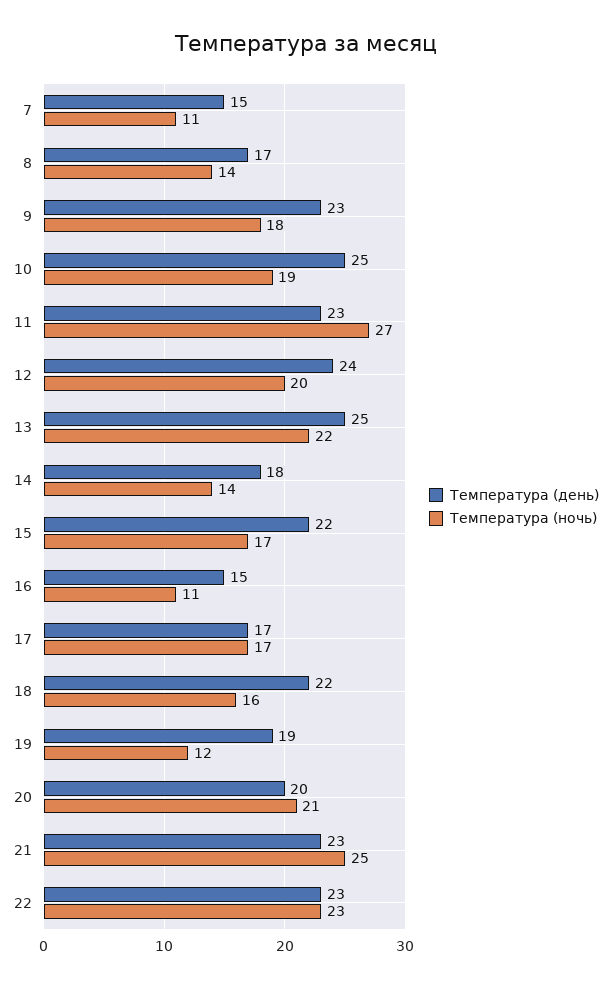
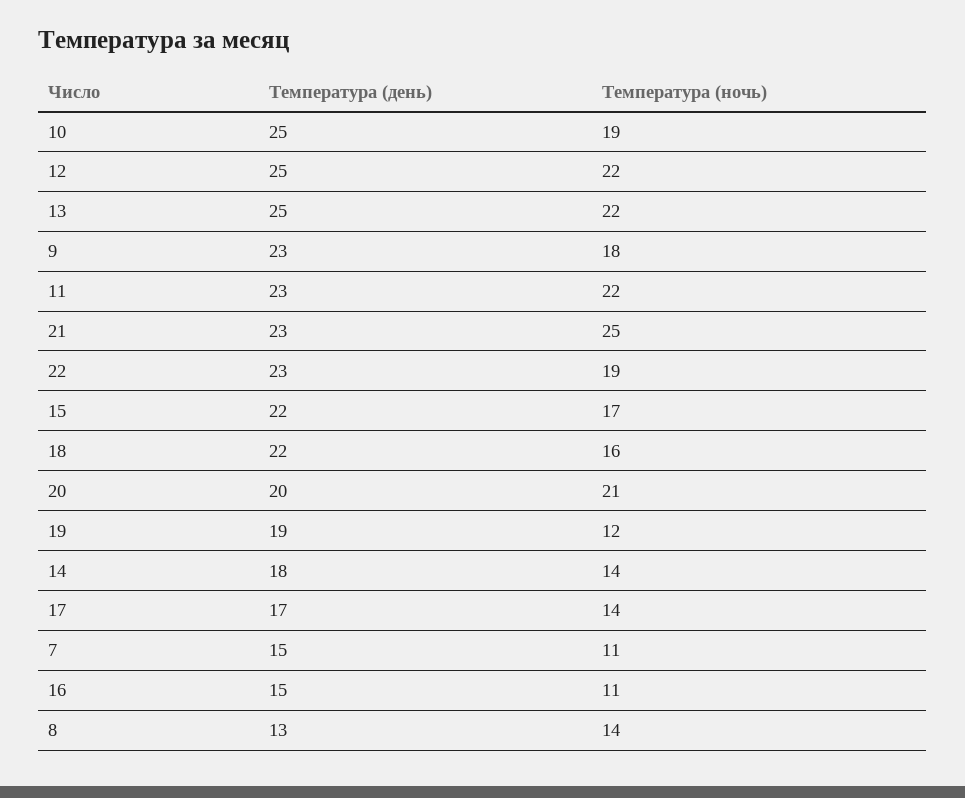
Температура (день), 8: 17 -> 13
Температура (ночь), 11: 27 -> 22
Температура (день), 12: 24 -> 25
Температура (ночь), 12: 20 -> 22
Температура (ночь), 17: 17 -> 14
Температура (ночь), 22: 23 -> 19

